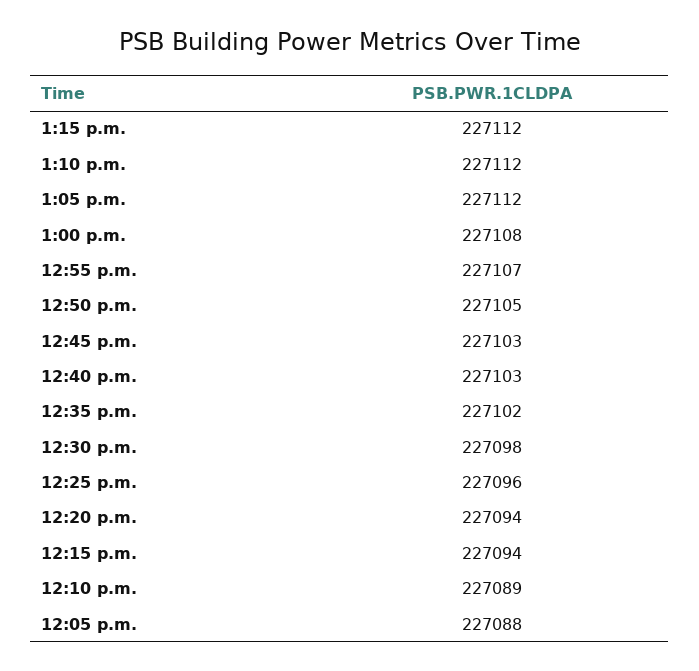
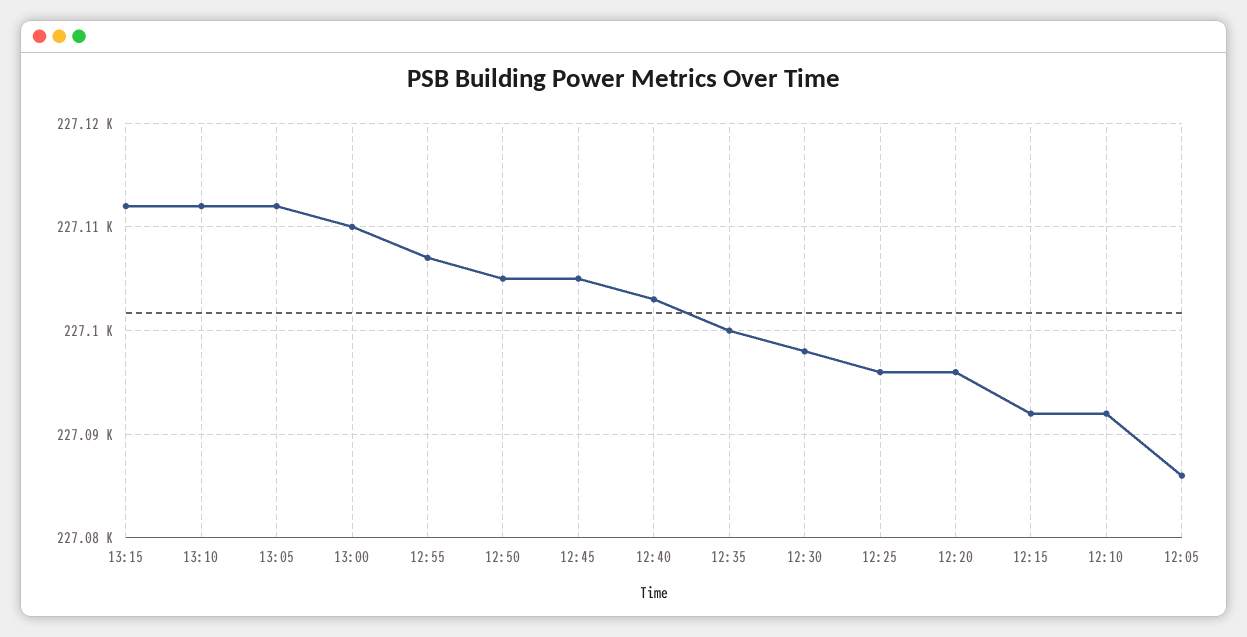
1:00 p.m.: 227108 -> 227110
12:45 p.m.: 227103 -> 227105
12:35 p.m.: 227102 -> 227100
12:20 p.m.: 227094 -> 227096
12:15 p.m.: 227094 -> 227092
12:10 p.m.: 227089 -> 227092
12:05 p.m.: 227088 -> 227086

